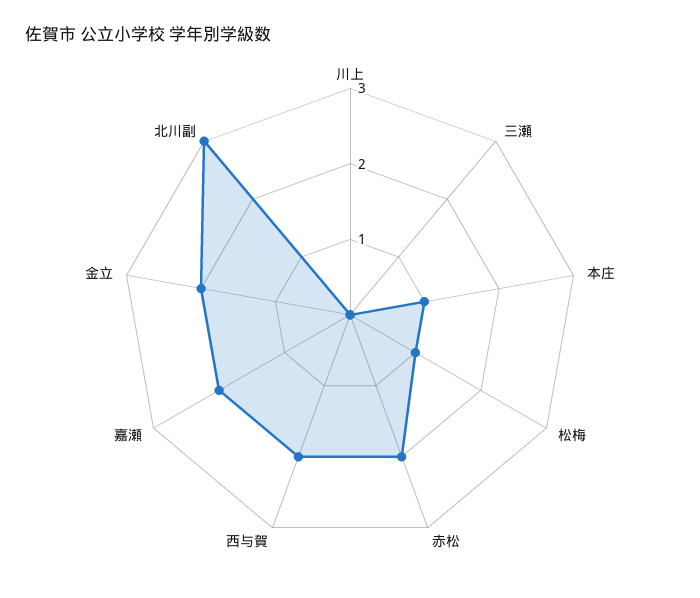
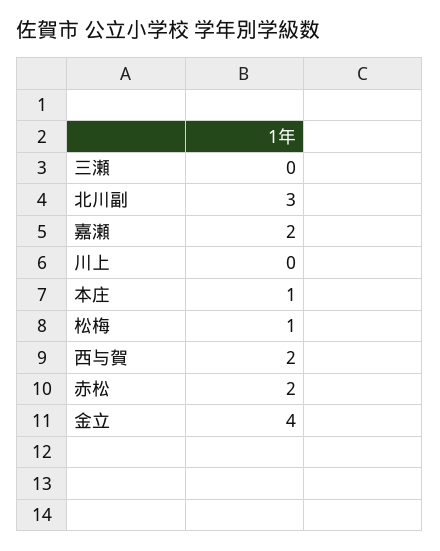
金立: 2 -> 4

